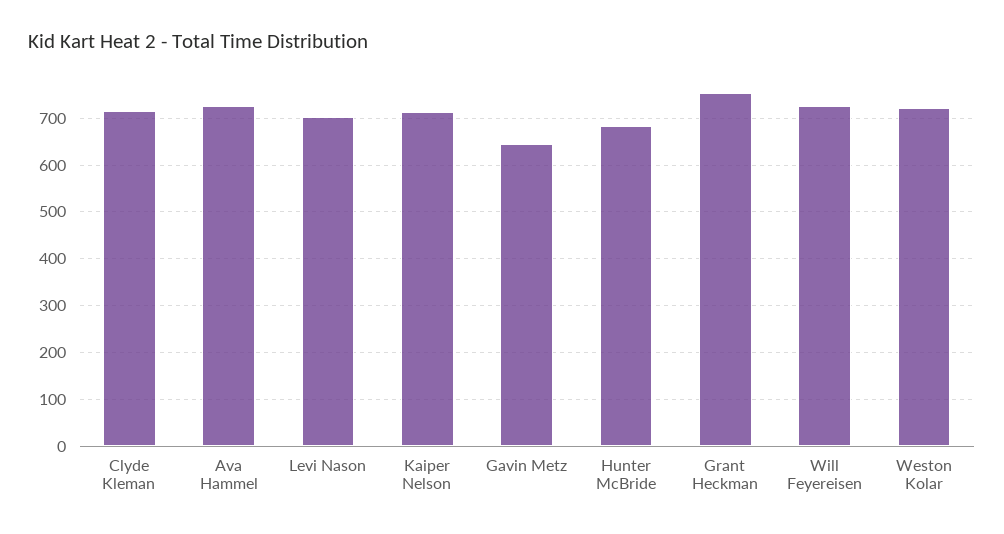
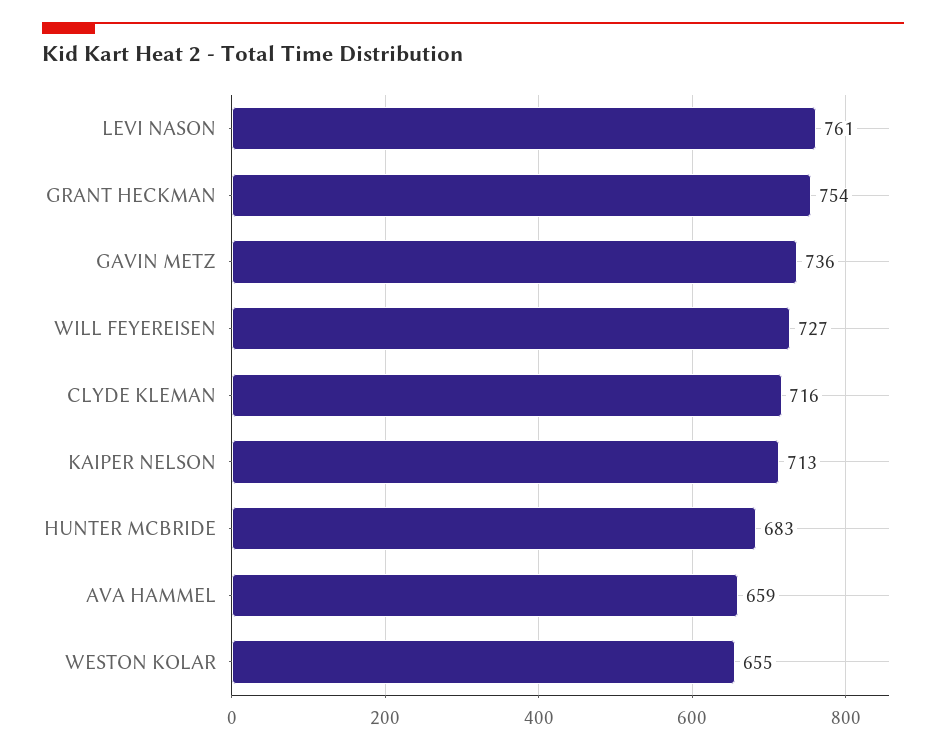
Ava Hammel: 720 -> 659
Levi Nason: 700 -> 761
Gavin Metz: 640 -> 736
Weston Kolar: 720 -> 655

